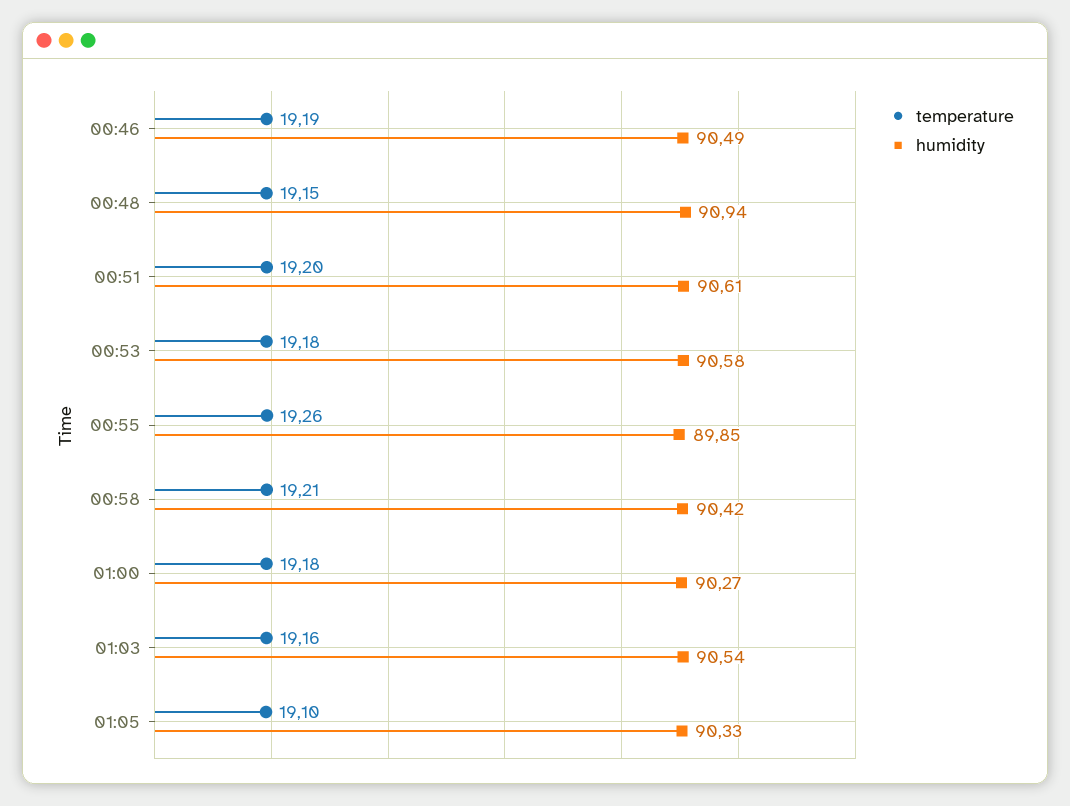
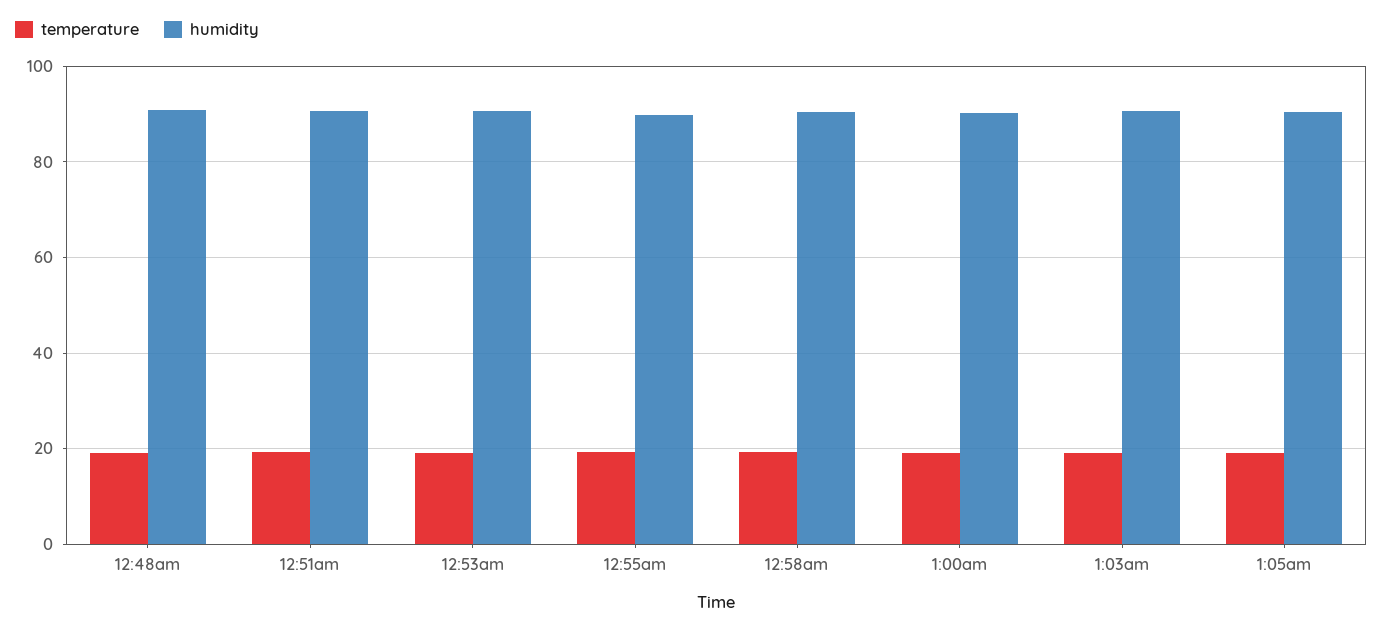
temperature, 00:46: 19.19 -> none
humidity, 00:46: 90.49 -> none

